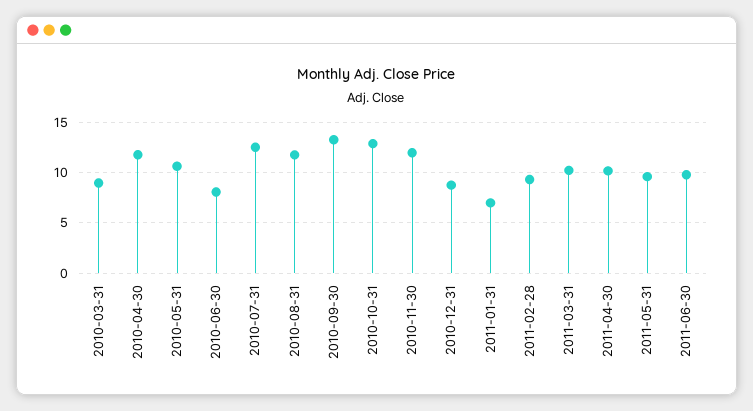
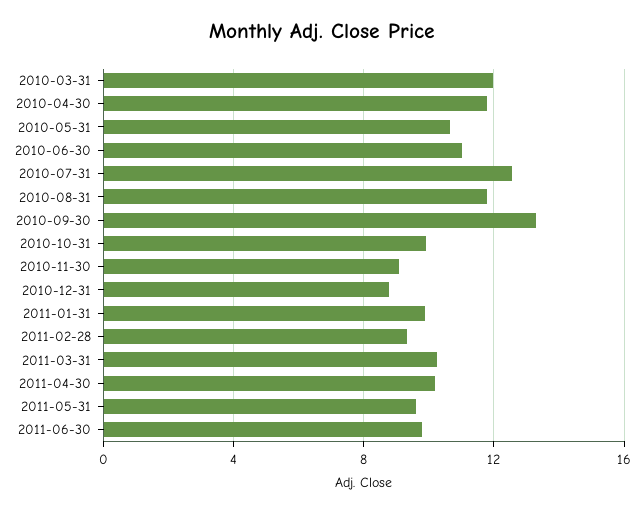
2010-03-31: 9 -> 12
2010-06-30: 8 -> 11
2010-10-31: 13 -> 10
2010-11-30: 12 -> 9
2011-01-31: 7 -> 10

